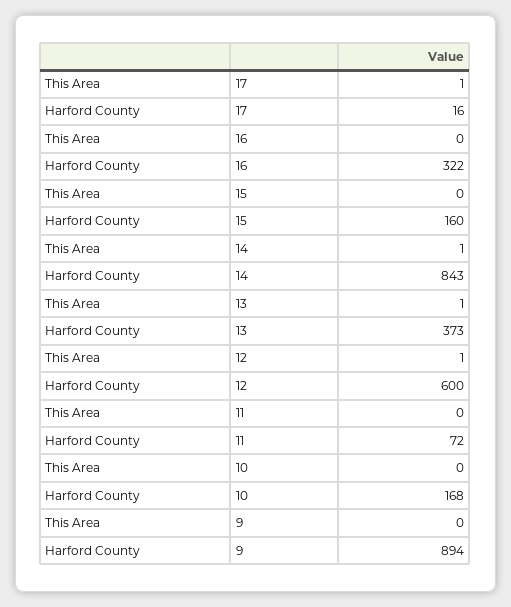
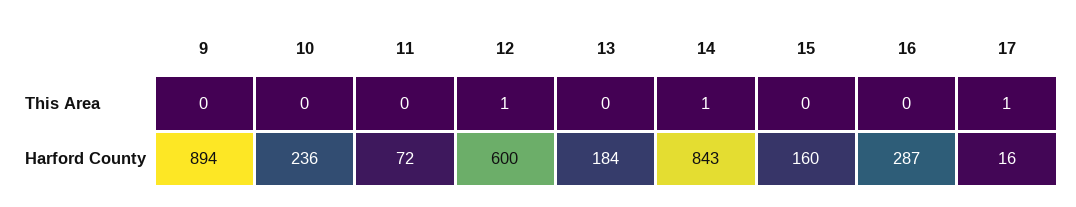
Harford County, 16: 322 -> 287
This Area, 13: 1 -> 0
Harford County, 13: 373 -> 184
Harford County, 10: 168 -> 236

